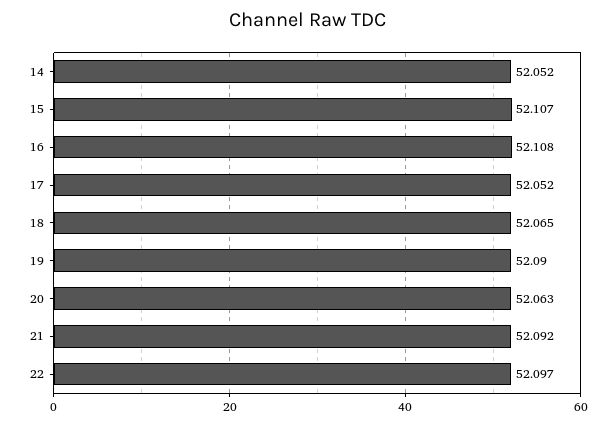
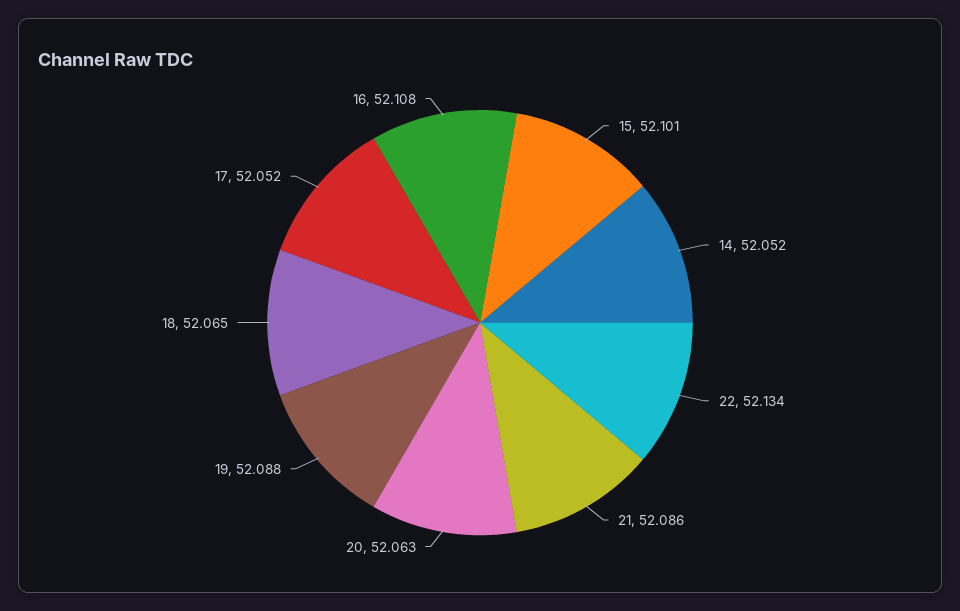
15: 52.107 -> 52.101
19: 52.09 -> 52.088
21: 52.092 -> 52.086
22: 52.097 -> 52.134

